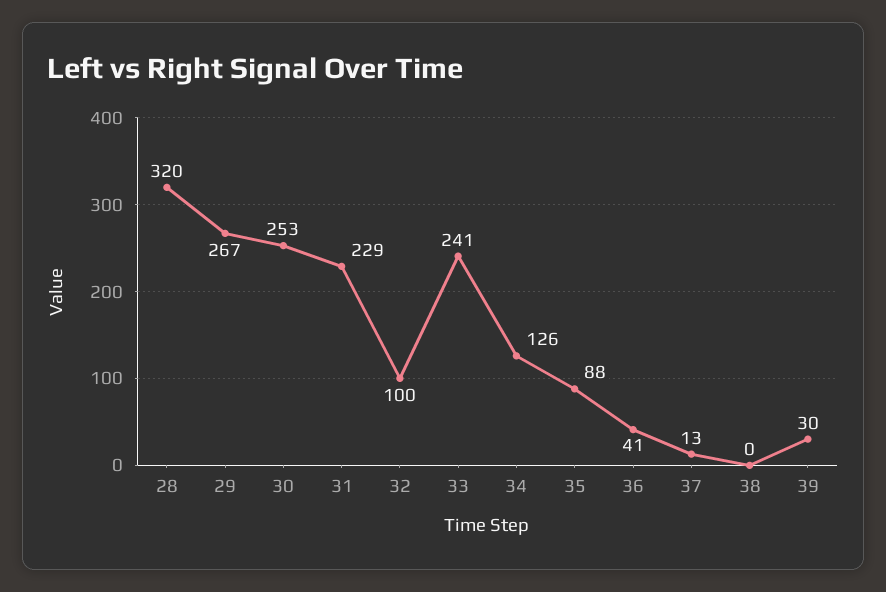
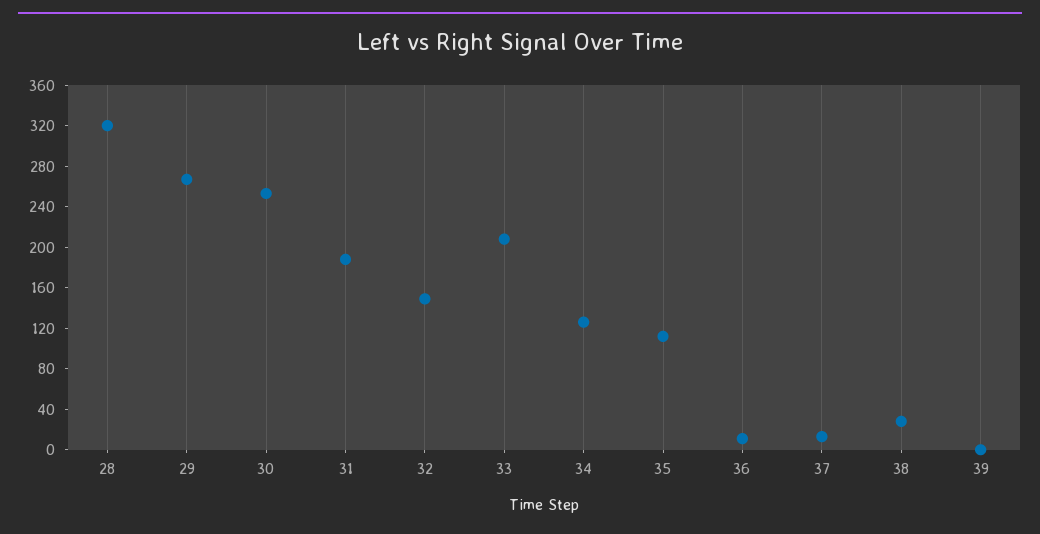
31: 229 -> 190
32: 100 -> 150
33: 241 -> 210
35: 88 -> 110
36: 41 -> 10
38: 0 -> 30
39: 30 -> 0

